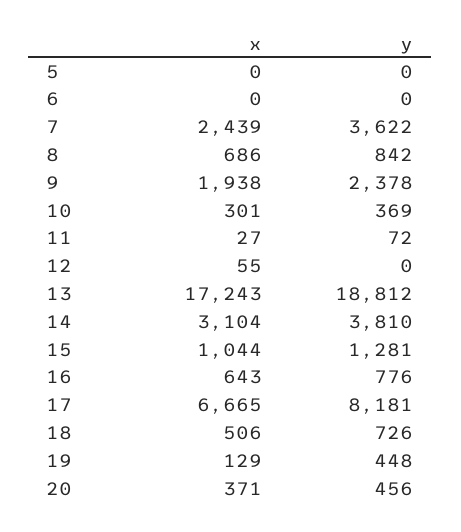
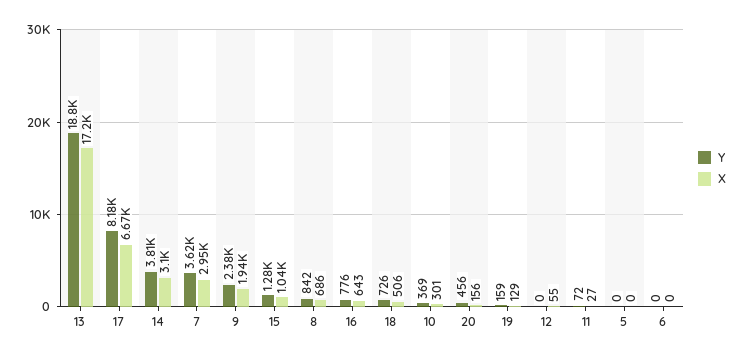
x, 7: 2439 -> 2950
y, 19: 448 -> 159
x, 20: 371 -> 156

